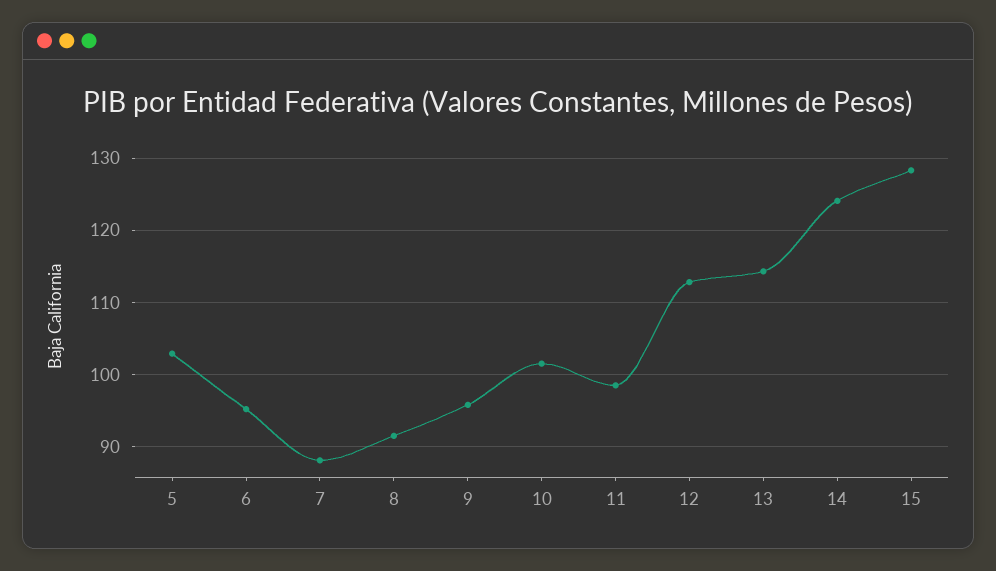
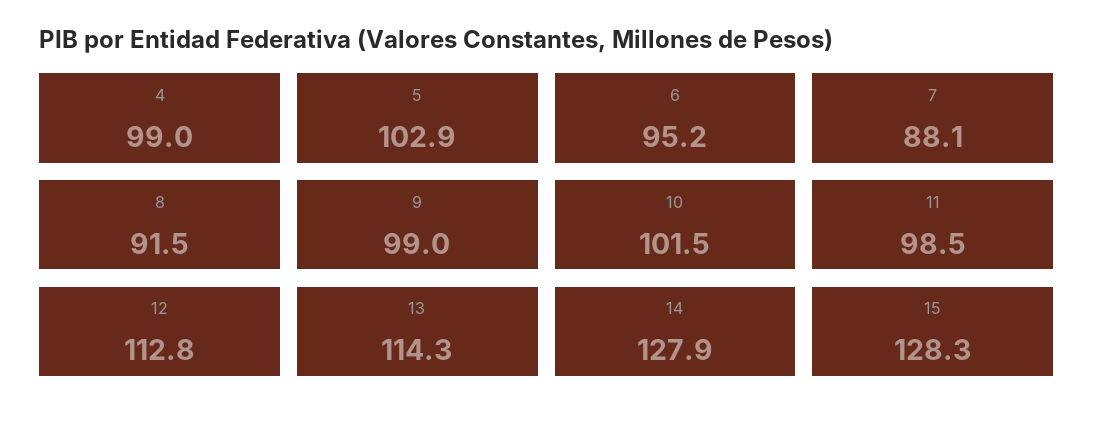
9: 96 -> 99
14: 124 -> 127.9
4: none -> 99

